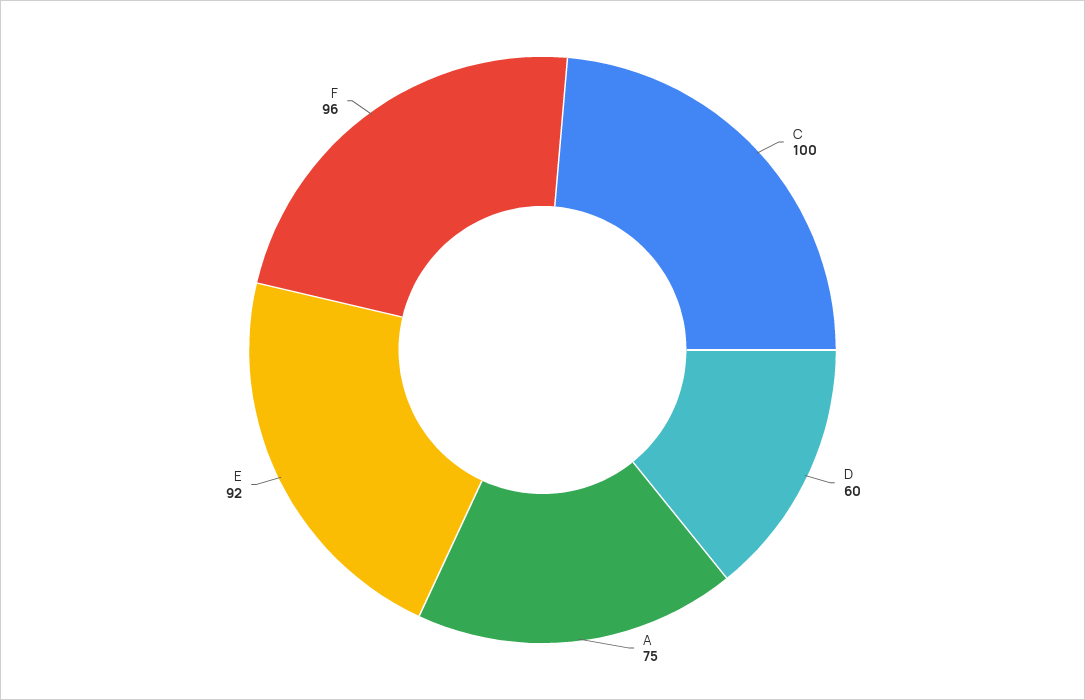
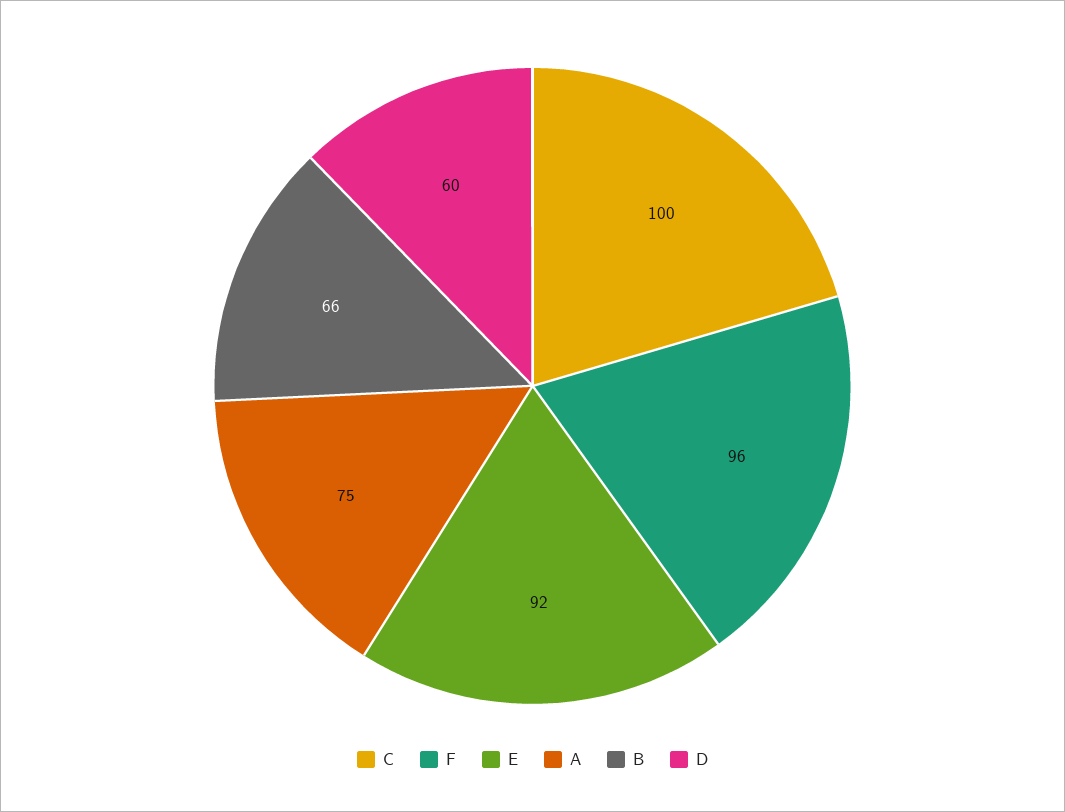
B: none -> 66

